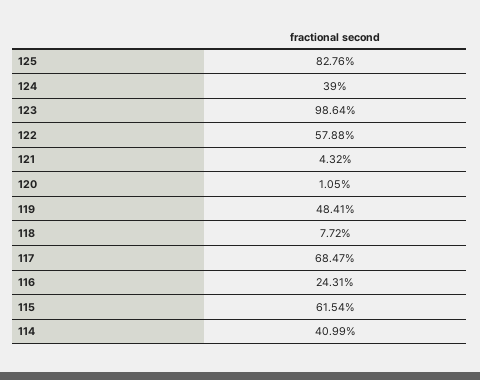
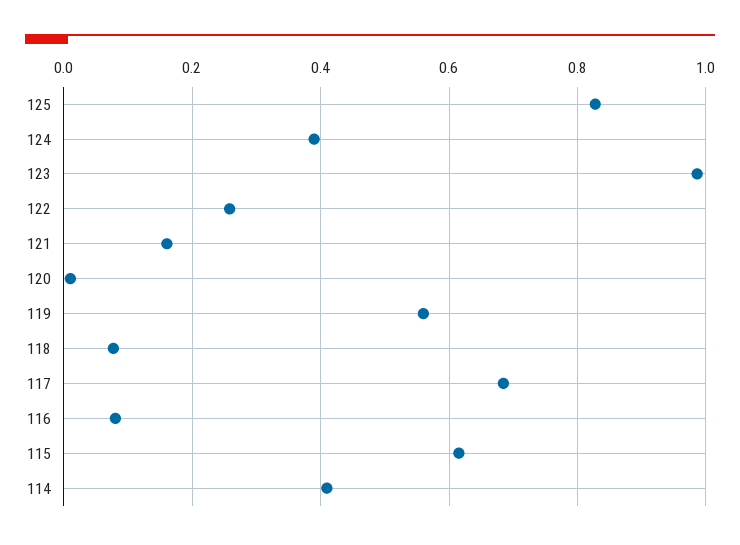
122: 0.5788 -> 0.26
121: 0.0432 -> 0.16
119: 0.4841 -> 0.56
116: 0.2431 -> 0.08

